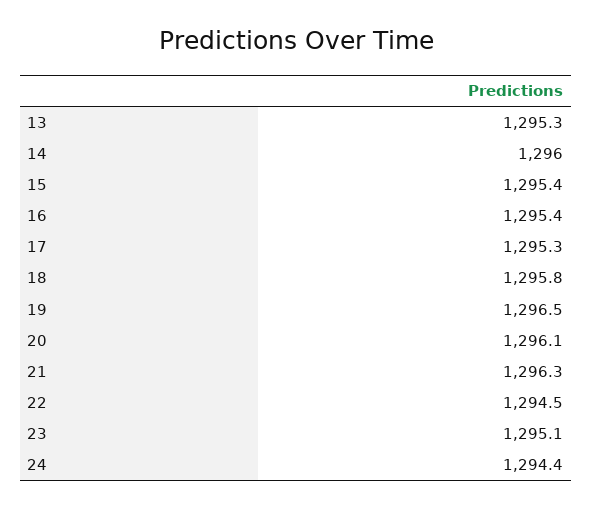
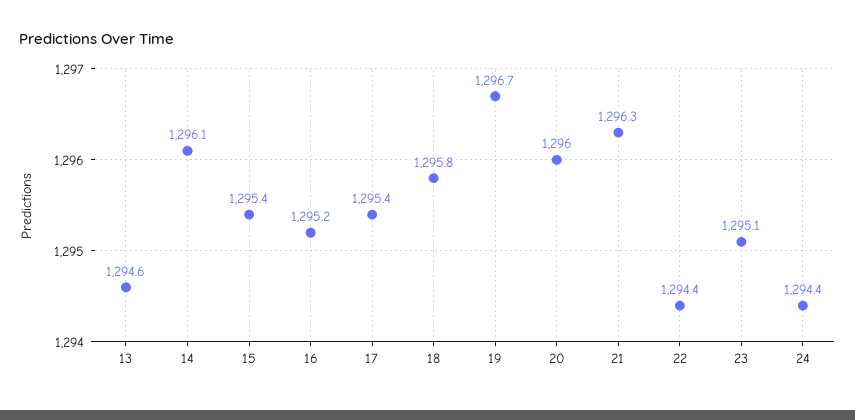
13: 1295.3 -> 1294.6
14: 1296 -> 1296.1
16: 1295.4 -> 1295.2
17: 1295.3 -> 1295.4
19: 1296.5 -> 1296.7
20: 1296.1 -> 1296
22: 1294.5 -> 1294.4

